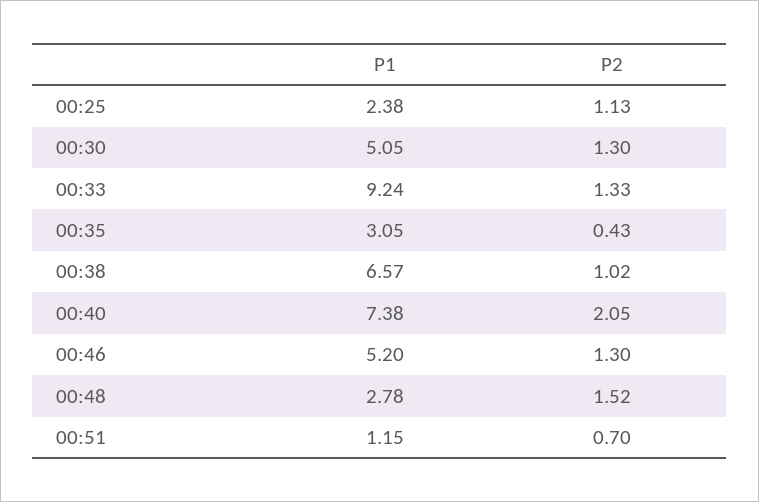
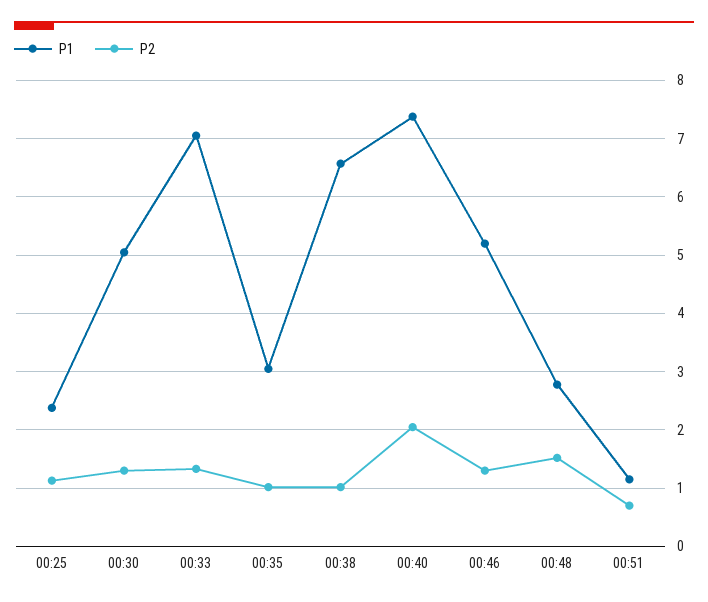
P1, 00:33: 9.24 -> 7
P2, 00:35: 0.43 -> 1

